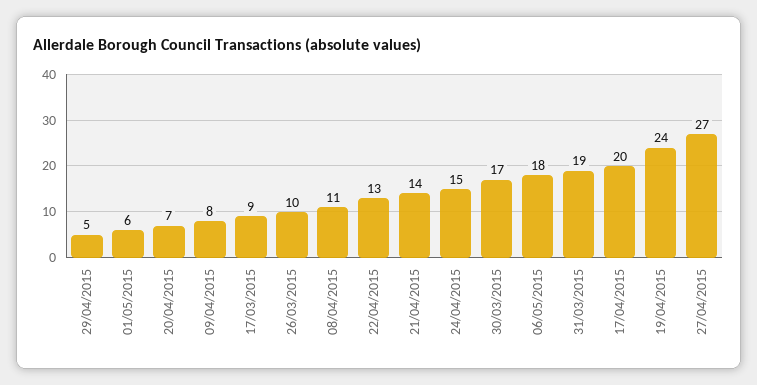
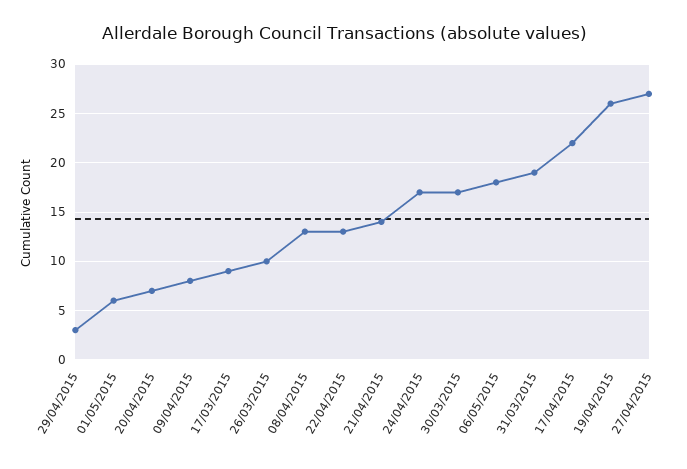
29/04/2015: 5 -> 3
08/04/2015: 11 -> 13
24/04/2015: 15 -> 17
17/04/2015: 20 -> 22
19/04/2015: 24 -> 26

